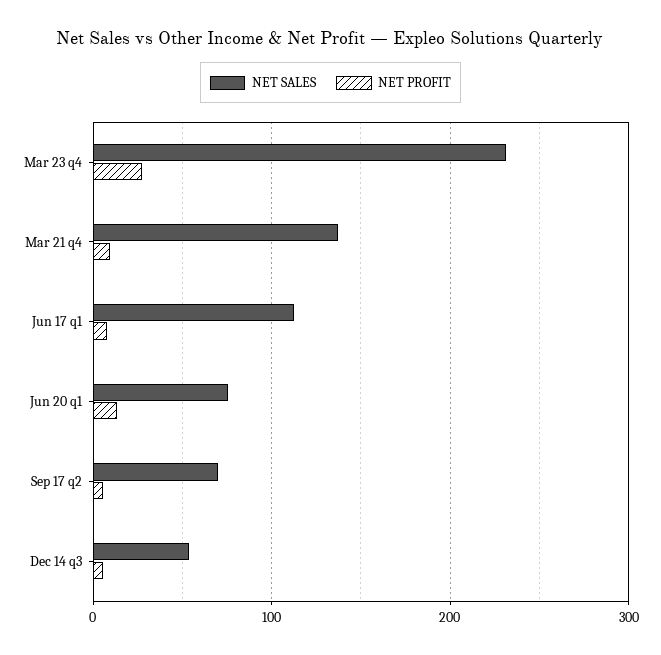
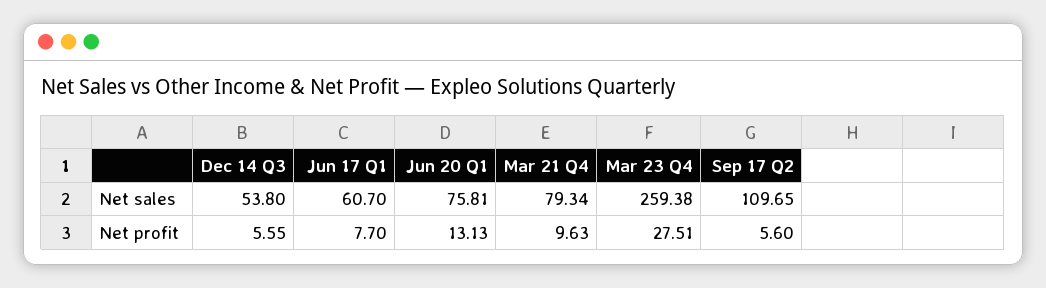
NET SALES, Mar 23 q4: 230 -> 259.38
NET SALES, Mar 21 q4: 140 -> 79.34
NET SALES, Jun 17 q1: 110 -> 60.7
NET SALES, Sep 17 q2: 70 -> 109.65

